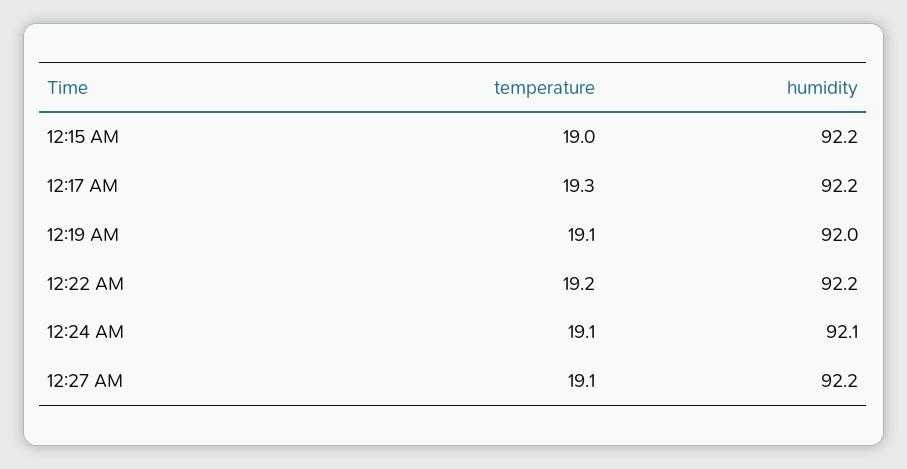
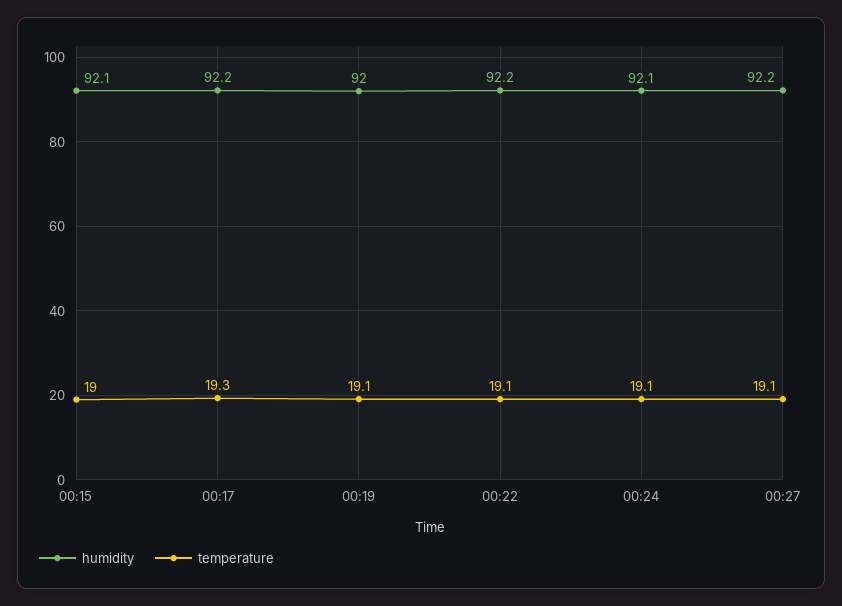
humidity, 12:15 AM: 92.2 -> 92.1
temperature, 12:22 AM: 19.2 -> 19.1

